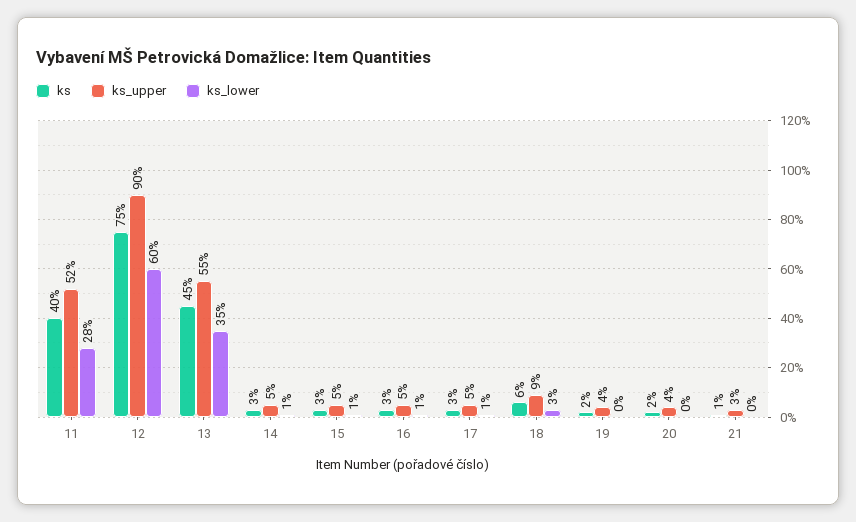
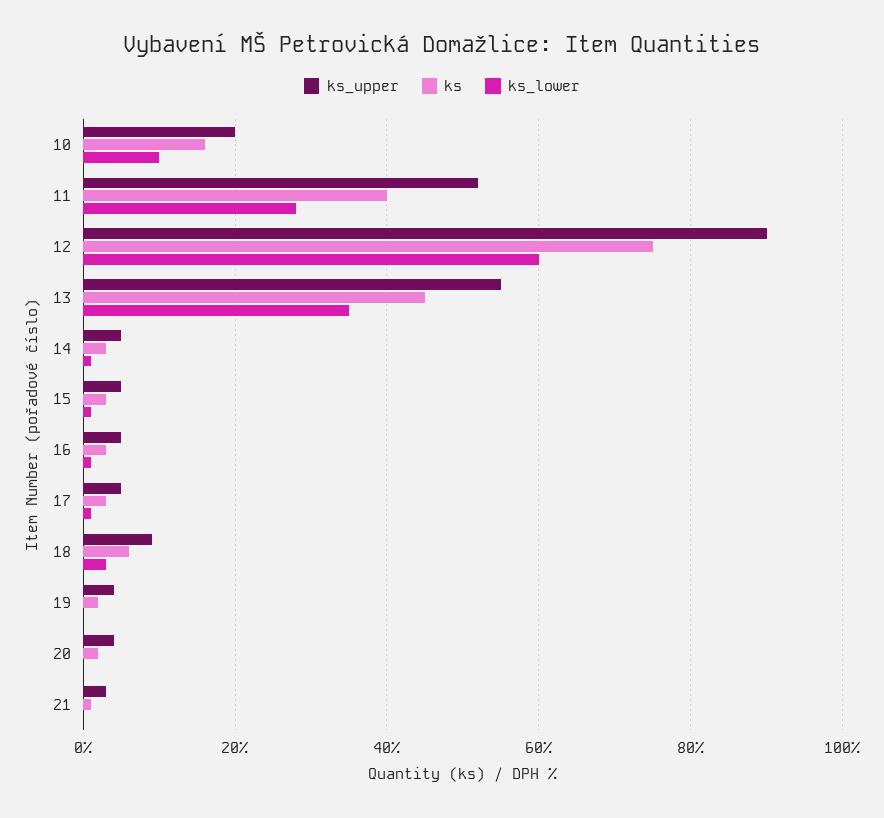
ks_upper, 10: none -> 20
ks, 10: none -> 15
ks_lower, 10: none -> 10

